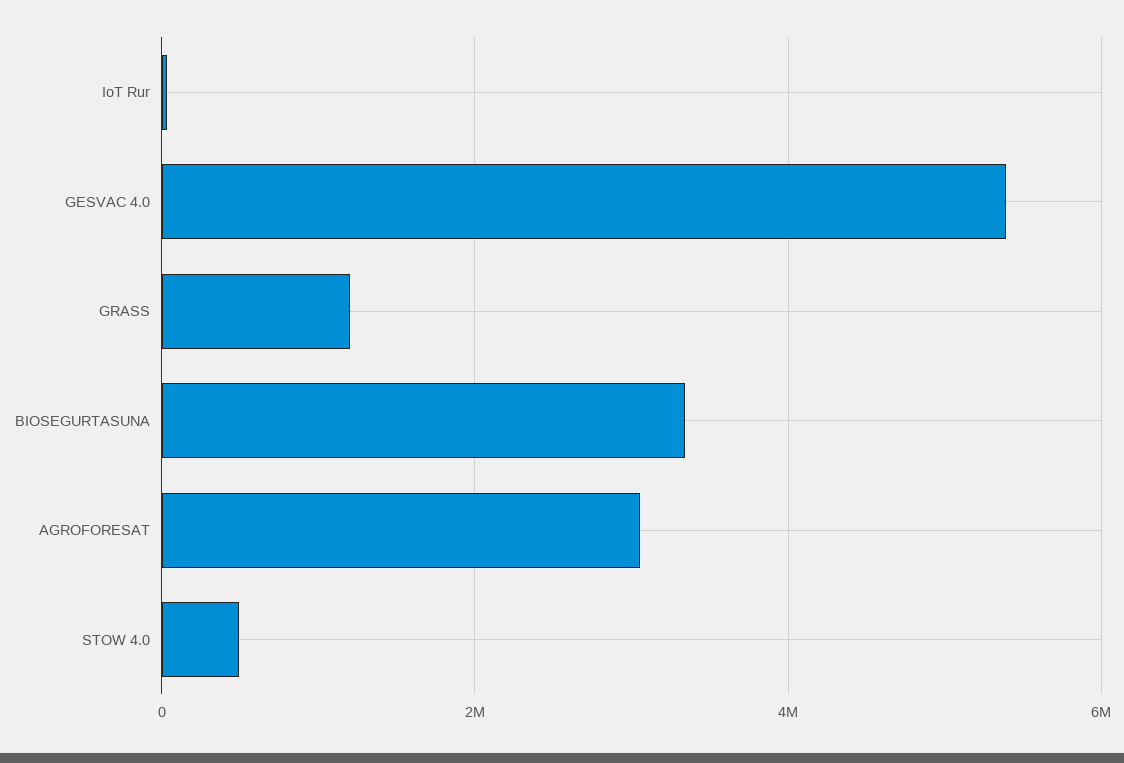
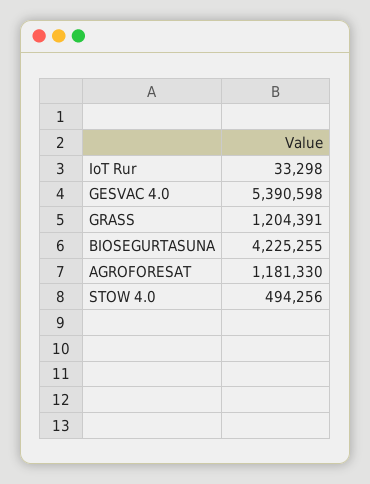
BIOSEGURTASUNA: 3400000 -> 4225255
AGROFORESAT: 3000000 -> 1181330

